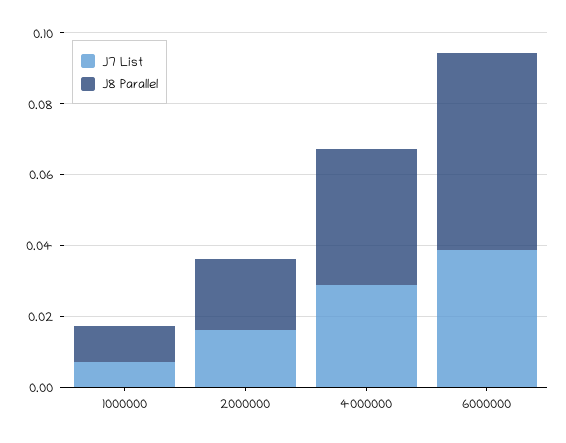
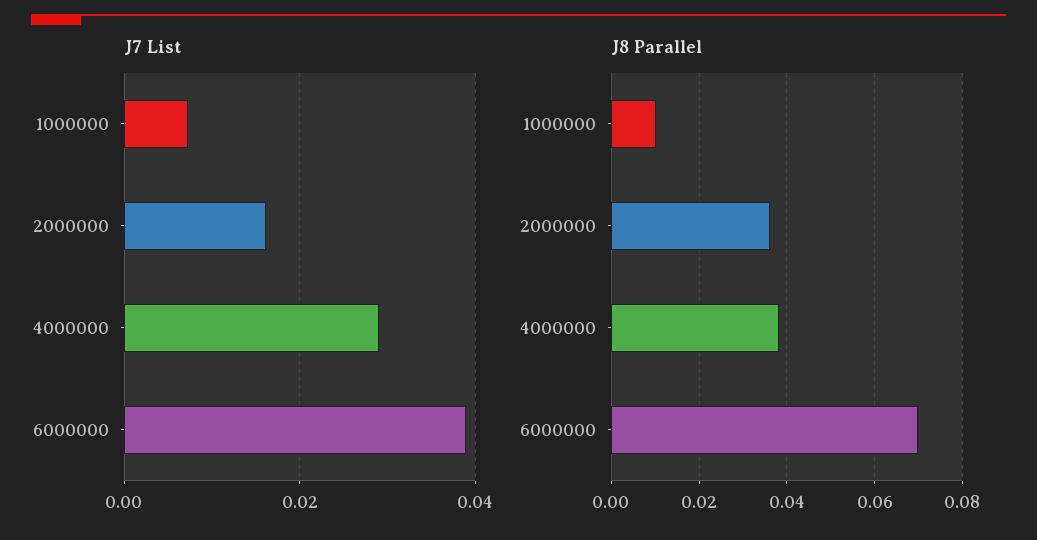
J8 Parallel, 2000000: 0.02 -> 0.036
J8 Parallel, 6000000: 0.055 -> 0.07

